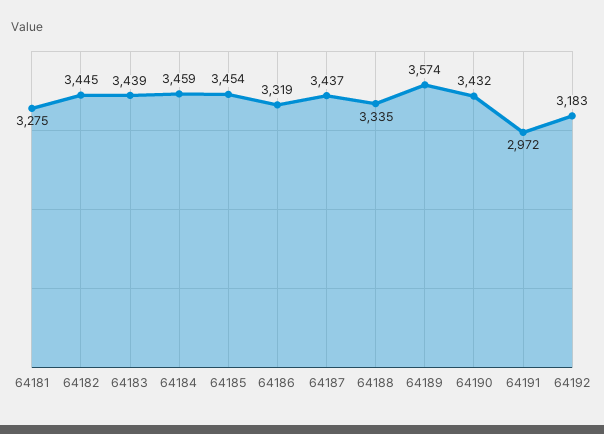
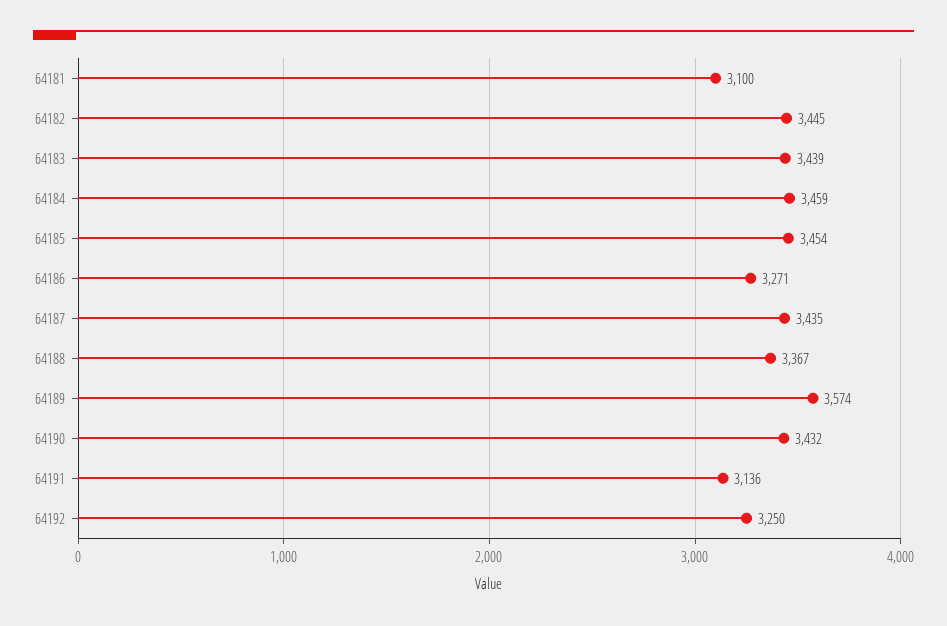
64181: 3275 -> 3100
64186: 3319 -> 3271
64187: 3437 -> 3435
64188: 3335 -> 3367
64191: 2972 -> 3136
64192: 3183 -> 3250

